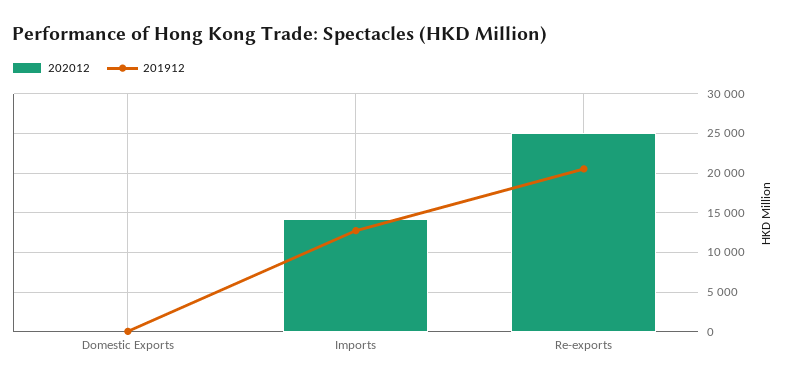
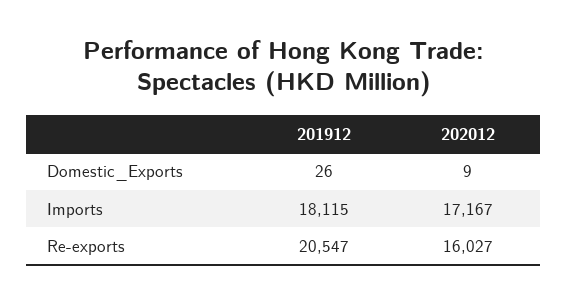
202012, Imports: 14000 -> 17167
201912, Imports: 13000 -> 18115
202012, Re-exports: 25000 -> 16027

